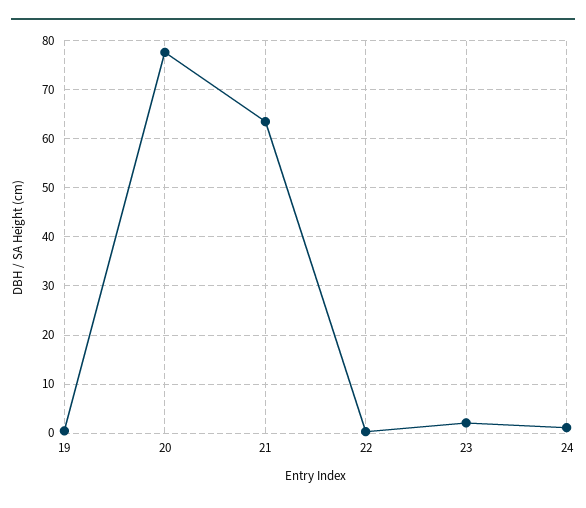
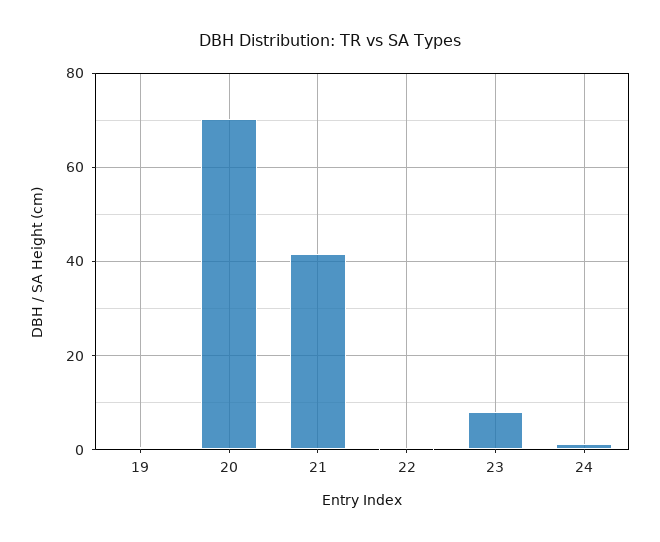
20: 78 -> 70
21: 64 -> 42
23: 2 -> 8

